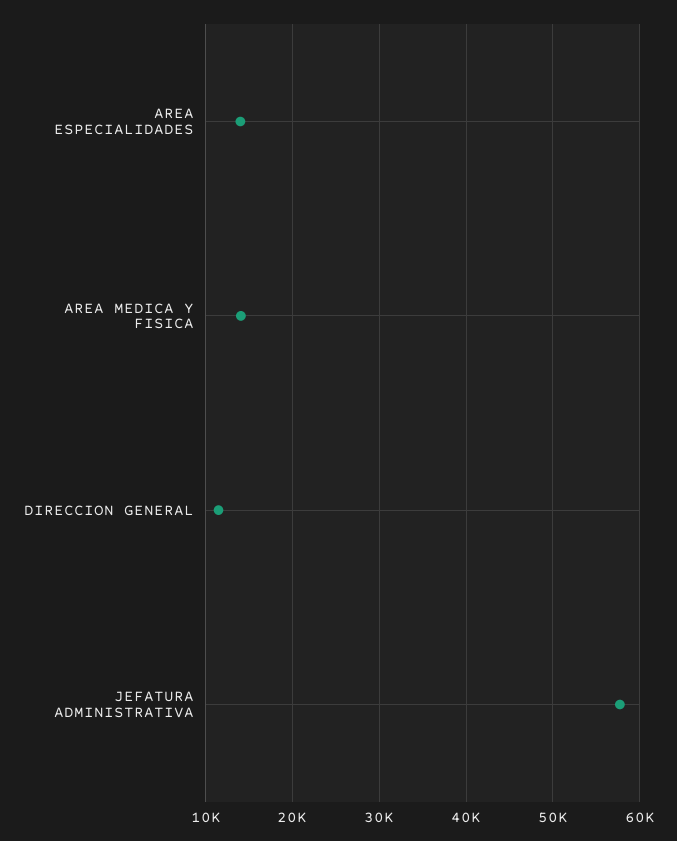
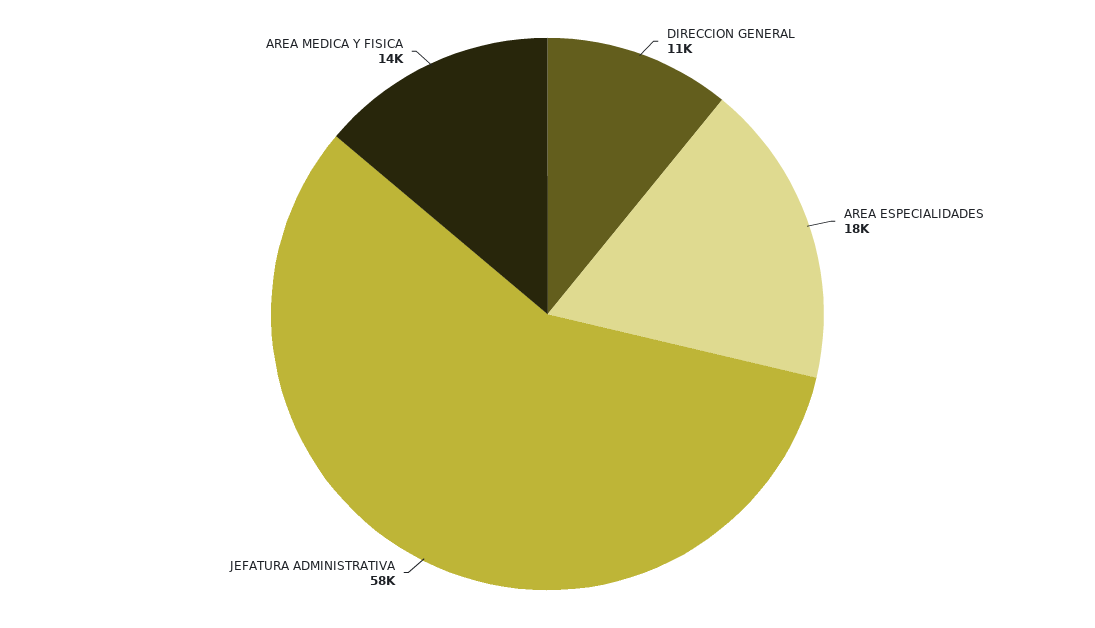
AREA ESPECIALIDADES: 14000 -> 18000

